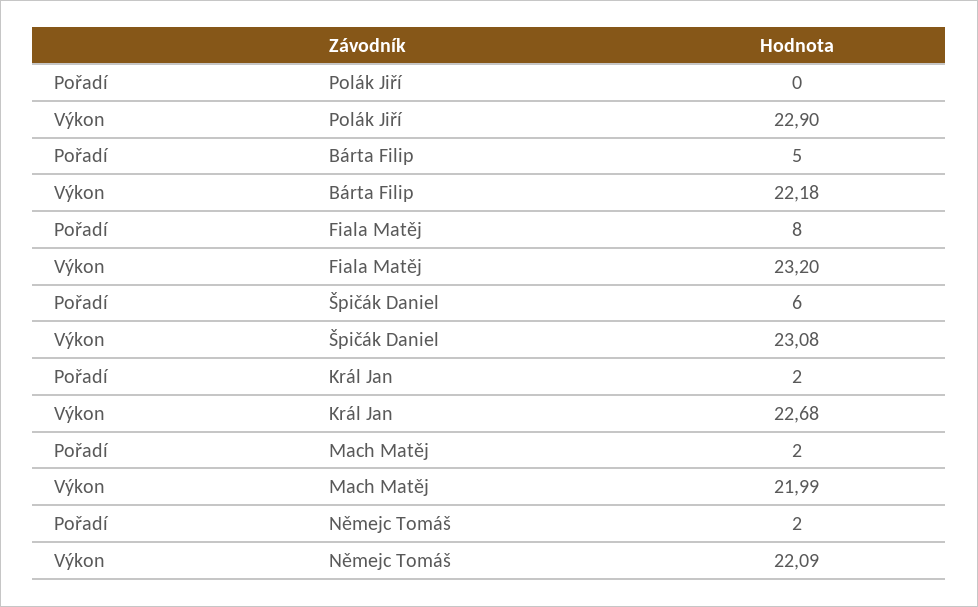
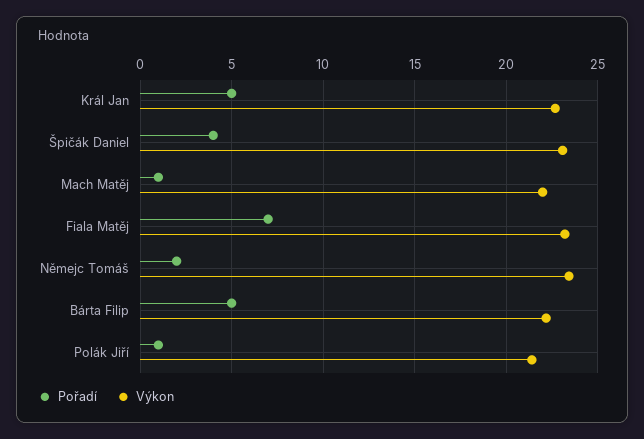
Pořadí, Polák Jiří: 0 -> 1
Výkon, Polák Jiří: 22.9 -> 21.5
Pořadí, Fiala Matěj: 8 -> 7
Pořadí, Špičák Daniel: 6 -> 4
Pořadí, Král Jan: 2 -> 5
Pořadí, Mach Matěj: 2 -> 1
Výkon, Němejc Tomáš: 22.09 -> 23.5

